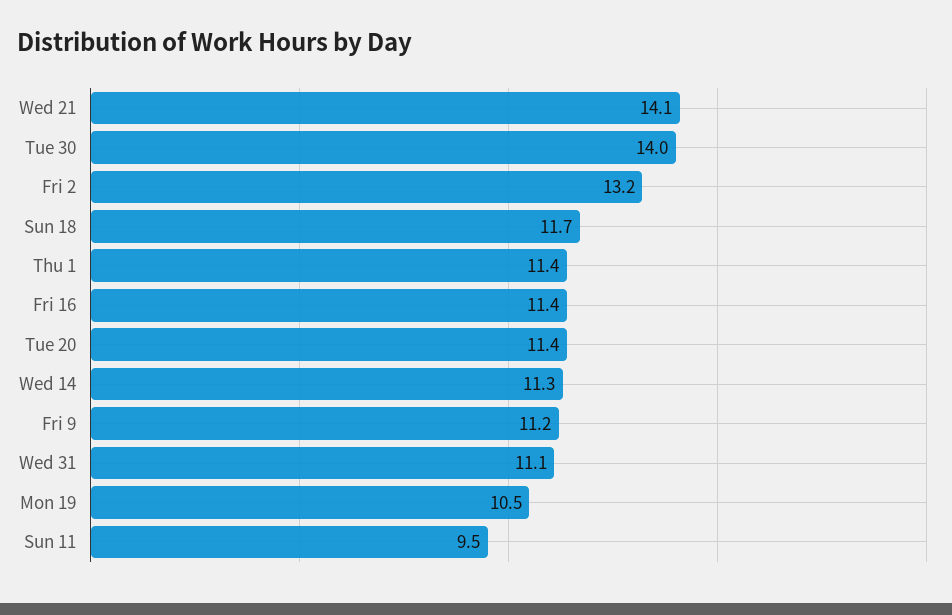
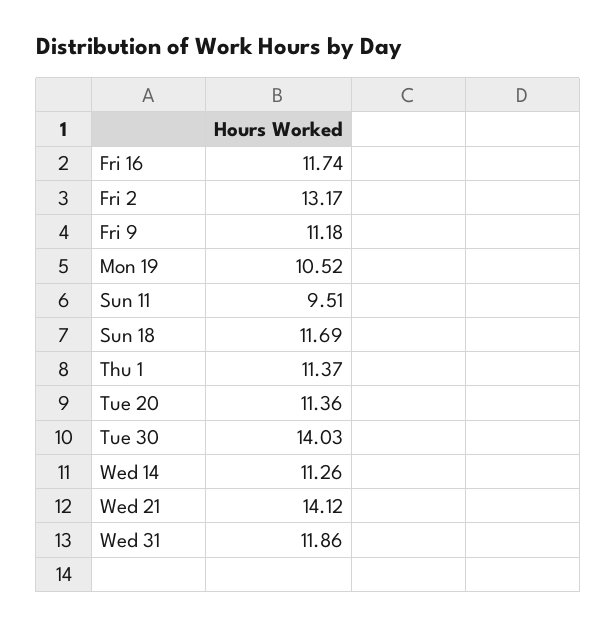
Fri 16: 11.4 -> 11.74
Wed 31: 11.1 -> 11.86

